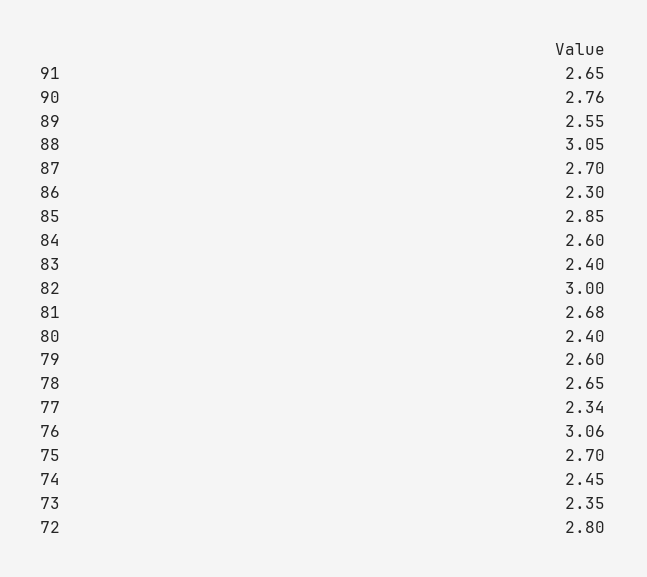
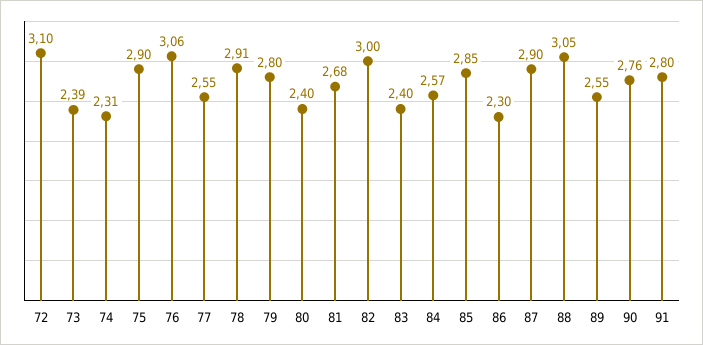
91: 2.65 -> 2.8
87: 2.7 -> 2.9
84: 2.6 -> 2.57
79: 2.6 -> 2.8
78: 2.65 -> 2.91
77: 2.34 -> 2.55
75: 2.7 -> 2.9
74: 2.45 -> 2.31
73: 2.35 -> 2.39
72: 2.8 -> 3.1

